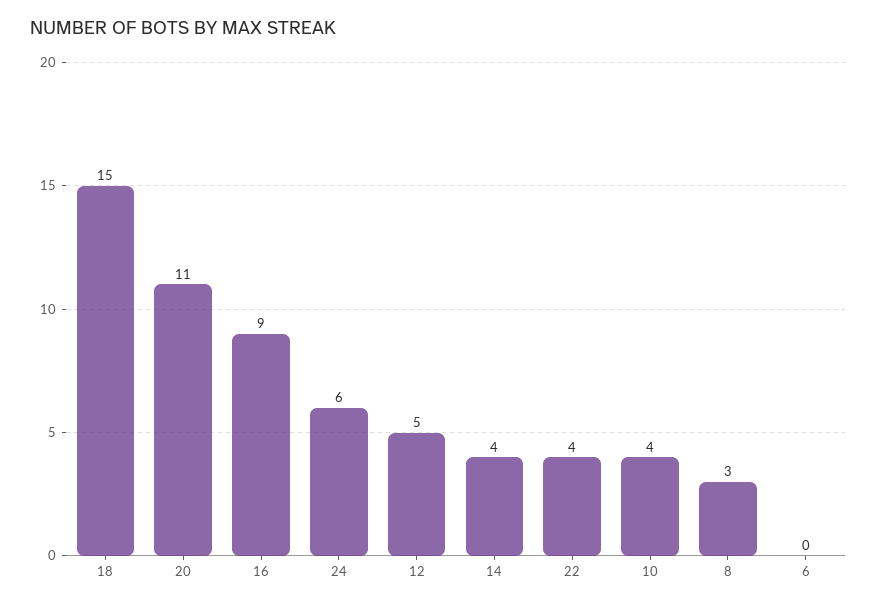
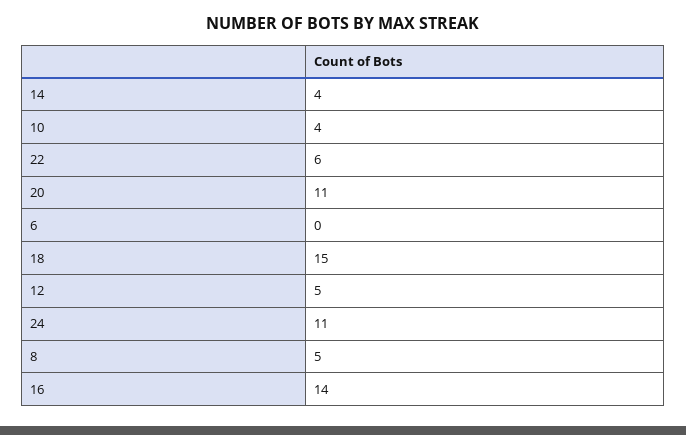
16: 9 -> 14
24: 6 -> 11
22: 4 -> 6
8: 3 -> 5

